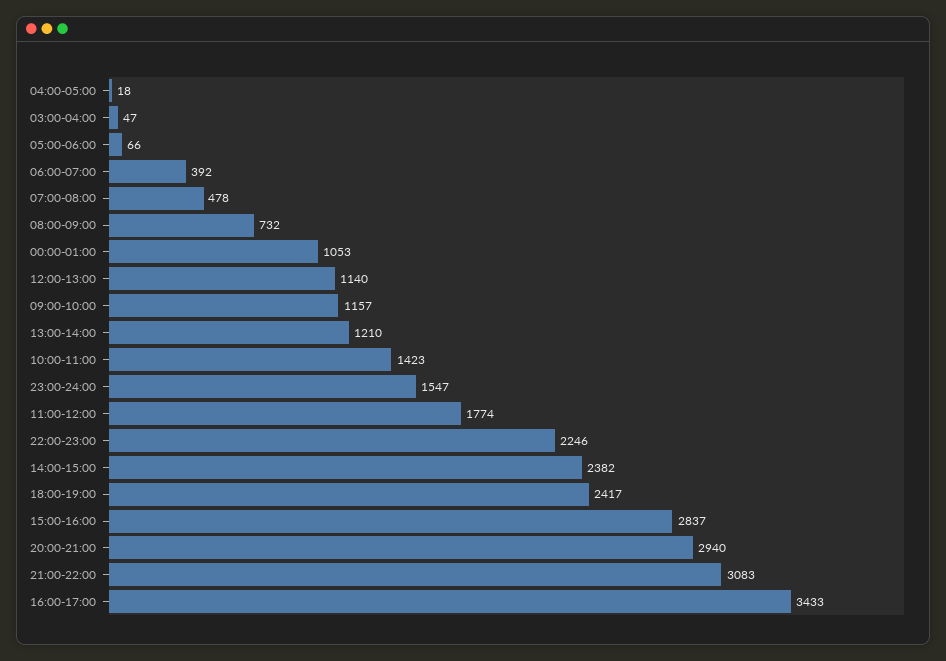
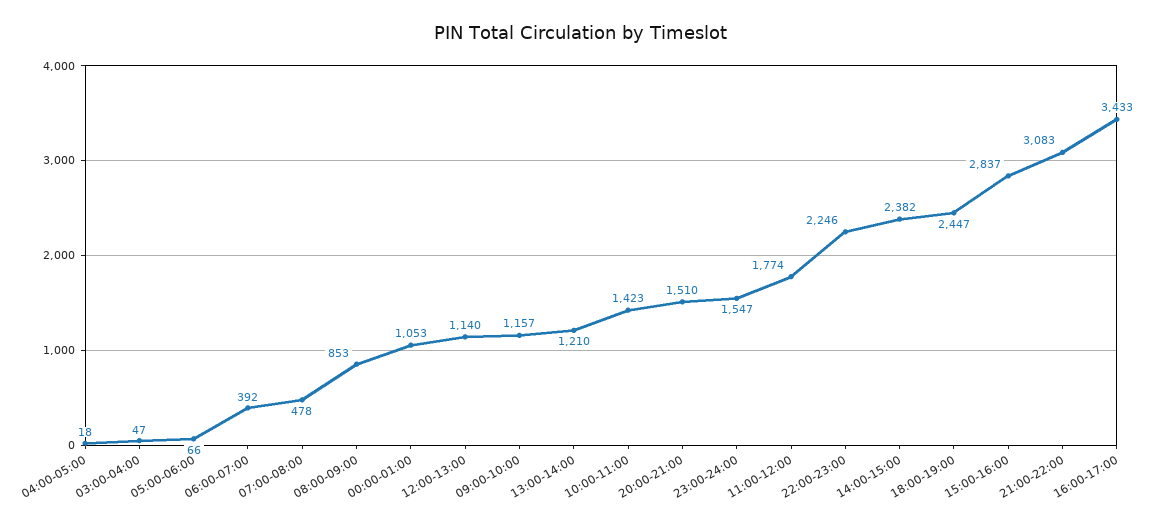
08:00-09:00: 732 -> 853
18:00-19:00: 2417 -> 2447
20:00-21:00: 2940 -> 1510

